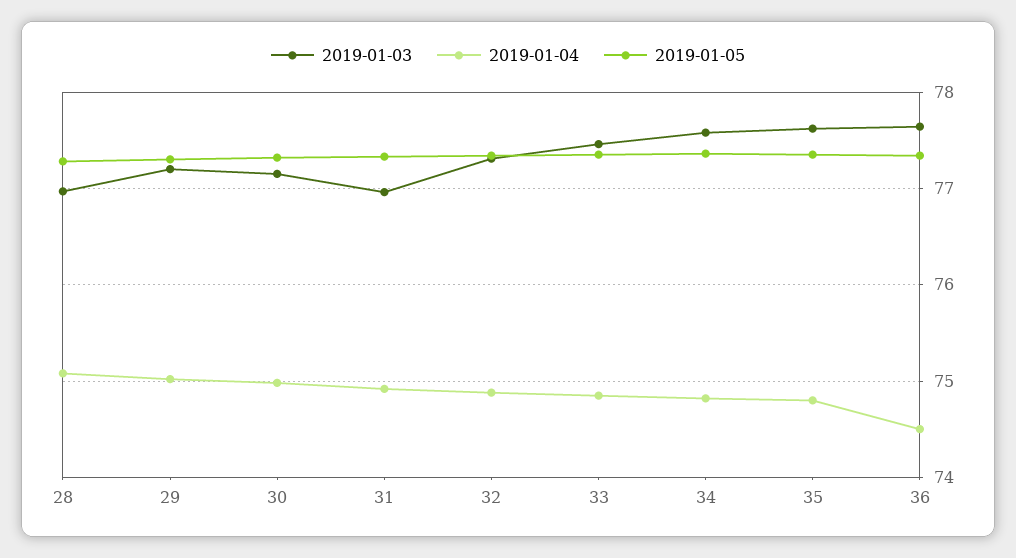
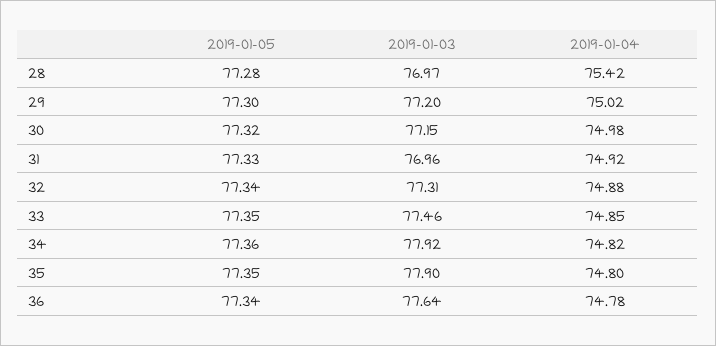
2019-01-04, 28: 75.1 -> 75.42
2019-01-03, 34: 77.6 -> 77.92
2019-01-03, 35: 77.6 -> 77.9
2019-01-04, 36: 74.5 -> 74.78

